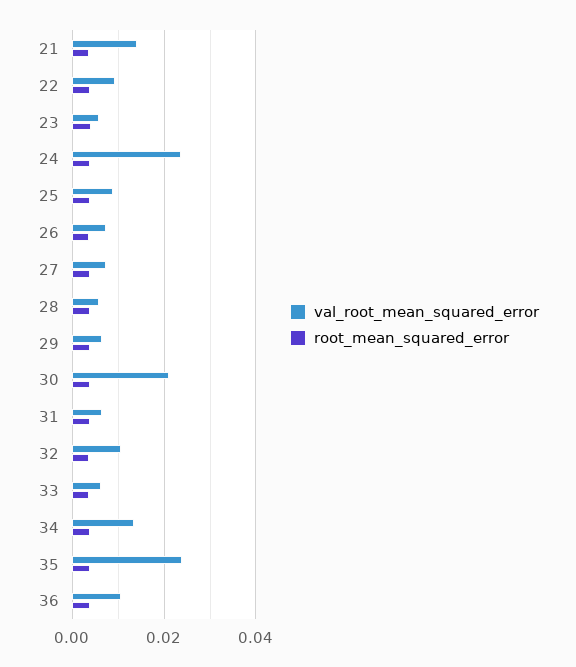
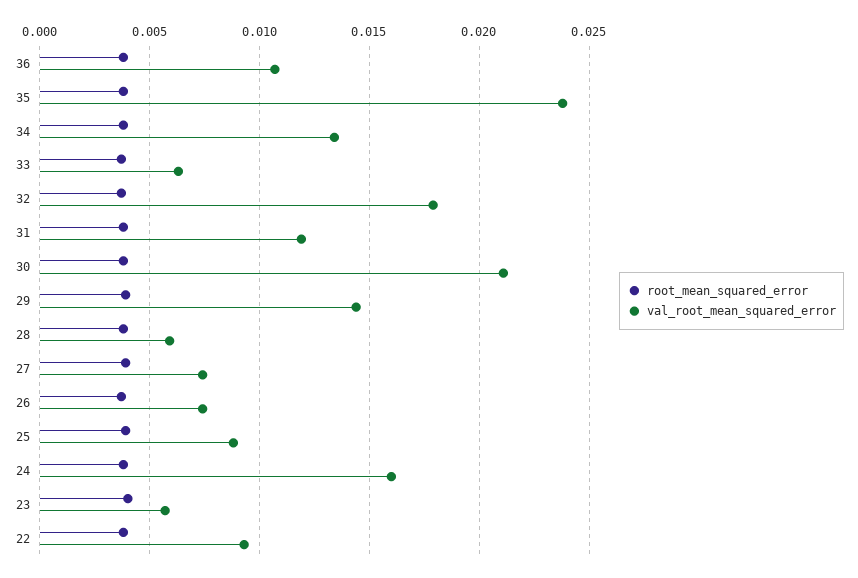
val_root_mean_squared_error, 21: 0.014 -> none
root_mean_squared_error, 21: 0.004 -> none
val_root_mean_squared_error, 24: 0.024 -> 0.016
val_root_mean_squared_error, 29: 0.006 -> 0.0145
val_root_mean_squared_error, 31: 0.006 -> 0.012
val_root_mean_squared_error, 32: 0.01 -> 0.018

